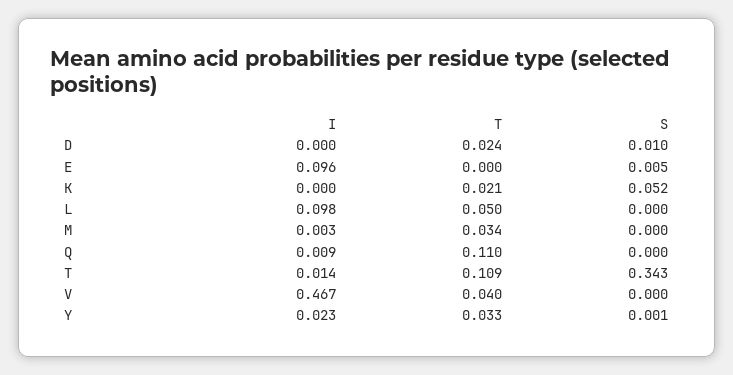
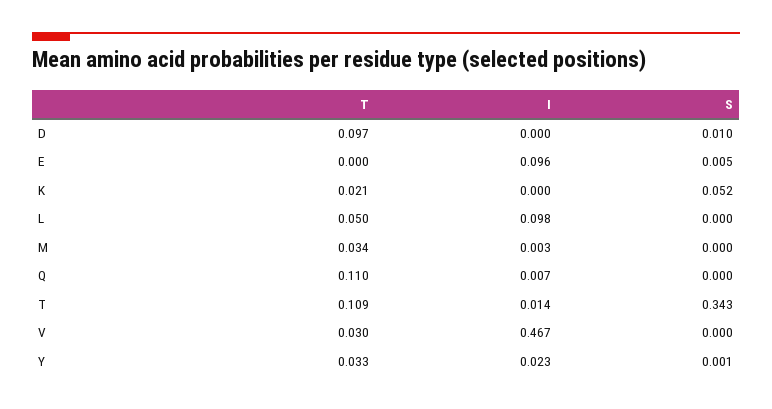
T, D: 0.024 -> 0.097
I, Q: 0.009 -> 0.007
T, V: 0.04 -> 0.03

